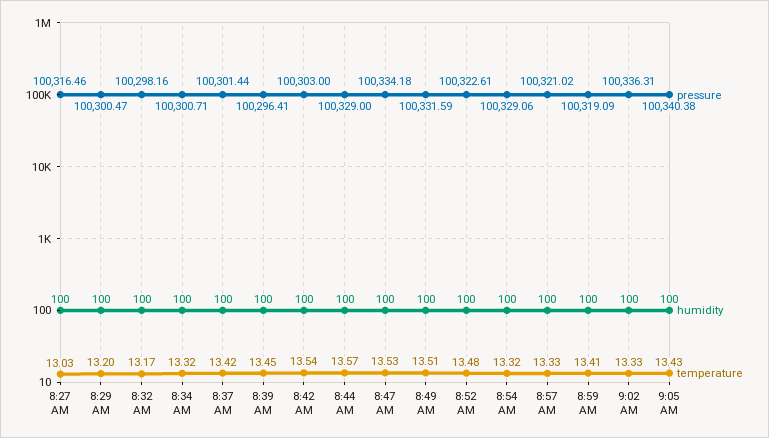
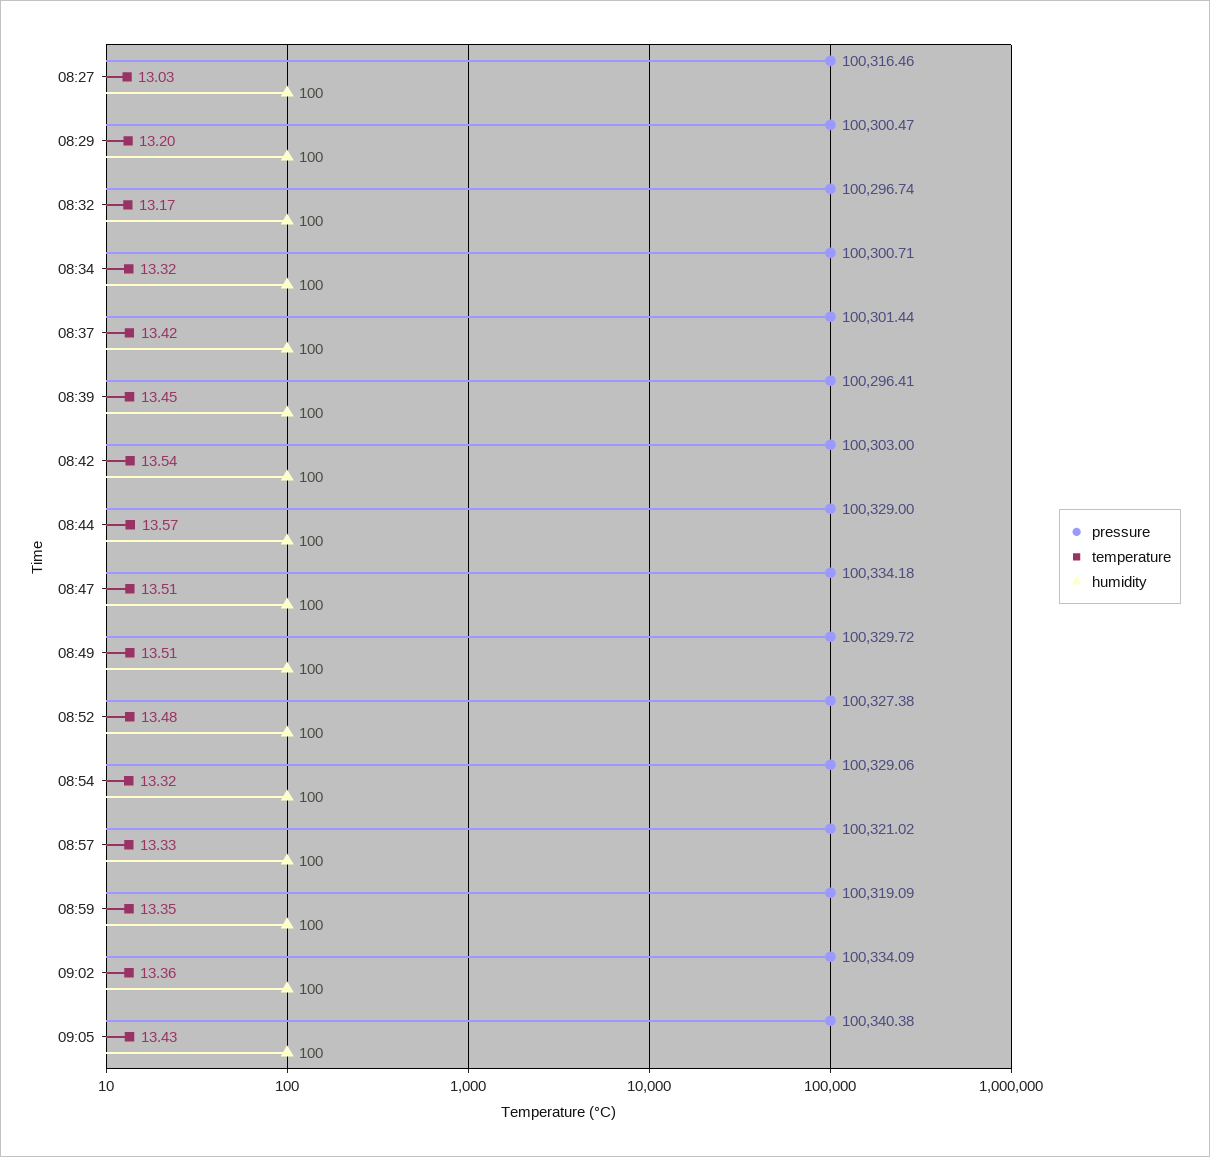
pressure, 8:32 AM: 100298.16 -> 100296.74
temperature, 8:47 AM: 13.53 -> 13.51
pressure, 8:49 AM: 100331.59 -> 100329.72
pressure, 8:52 AM: 100322.61 -> 100327.38
temperature, 8:59 AM: 13.41 -> 13.35
pressure, 9:02 AM: 100336.31 -> 100334.09
temperature, 9:02 AM: 13.33 -> 13.36

